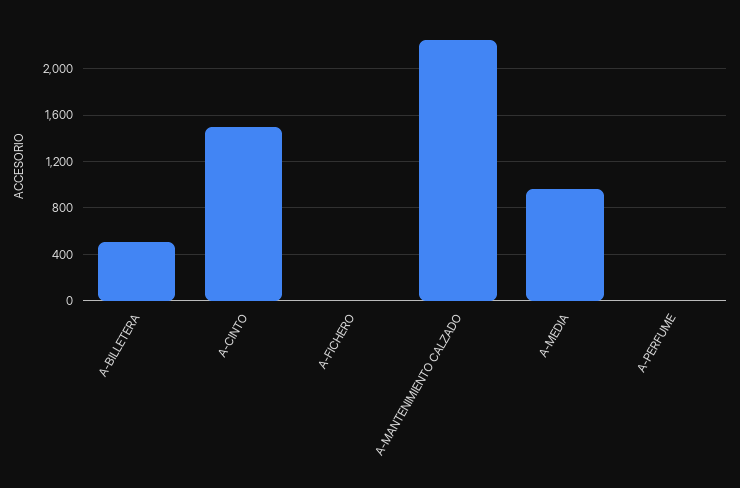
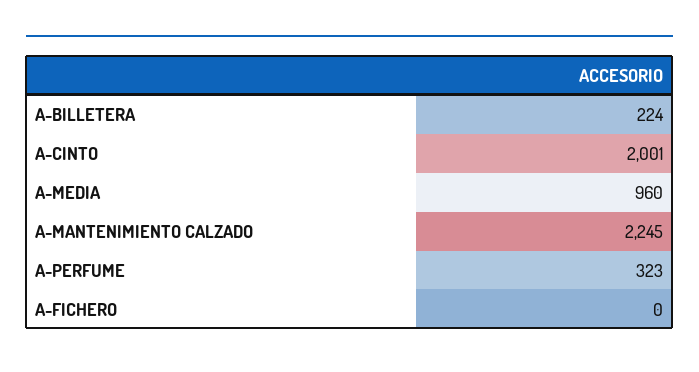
A-BILLETERA: 500 -> 224
A-CINTO: 1500 -> 2001
A-PERFUME: 0 -> 323

